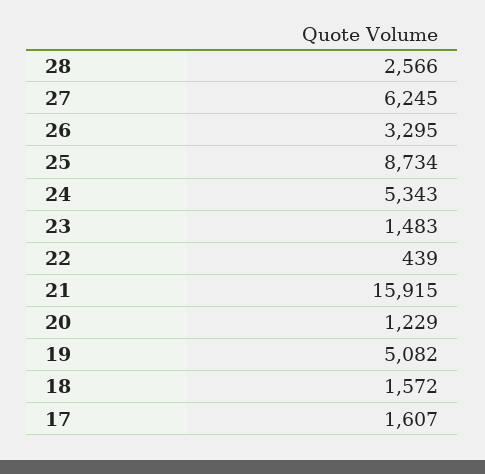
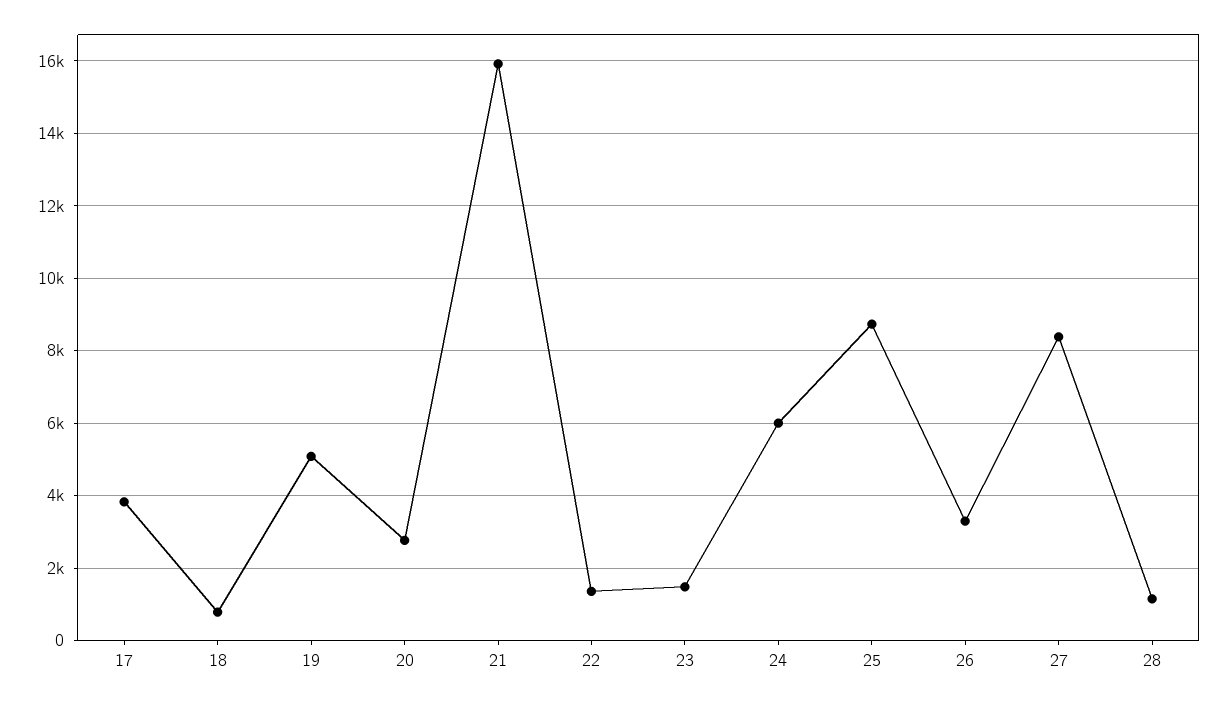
28: 2566 -> 1200
27: 6245 -> 8400
24: 5343 -> 6000
22: 439 -> 1400
20: 1229 -> 2800
18: 1572 -> 800
17: 1607 -> 3800

